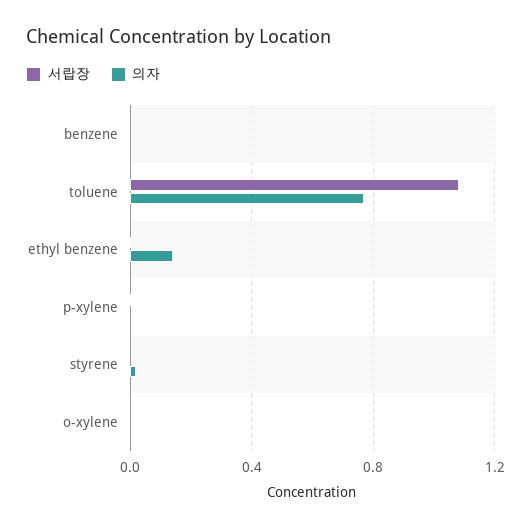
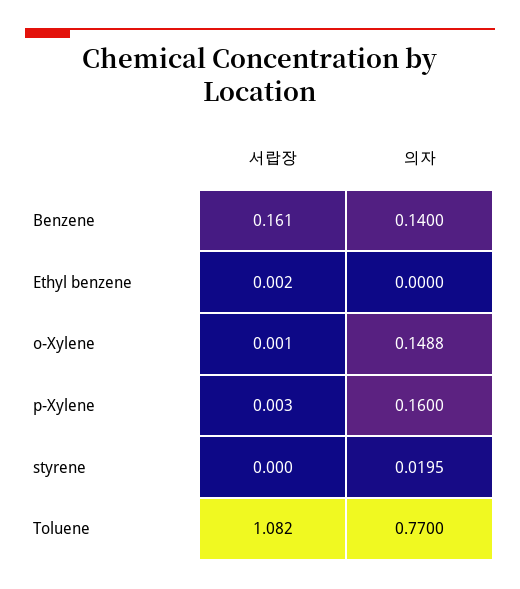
서랍장, benzene: 0 -> 0.161
의자, benzene: 0 -> 0.14
의자, ethyl benzene: 0.15 -> 0
의자, p-xylene: 0 -> 0.16
의자, o-xylene: 0 -> 0.1488

